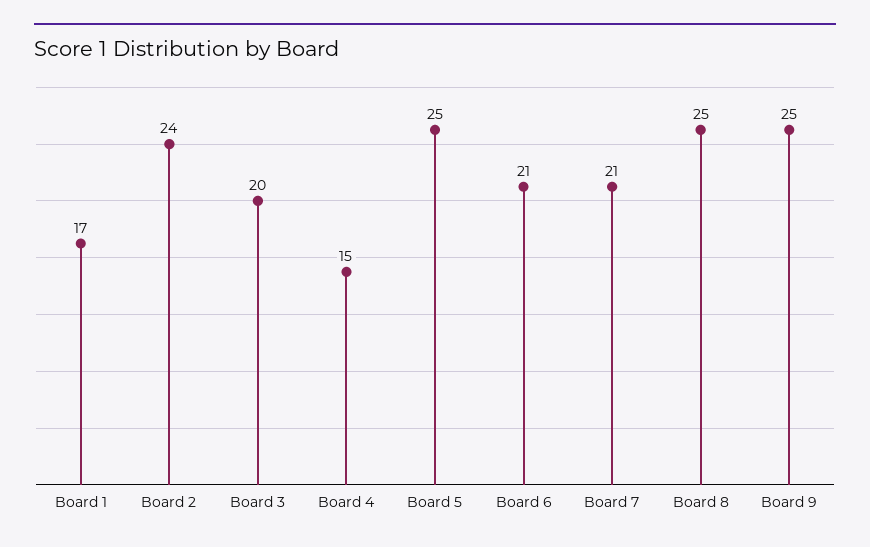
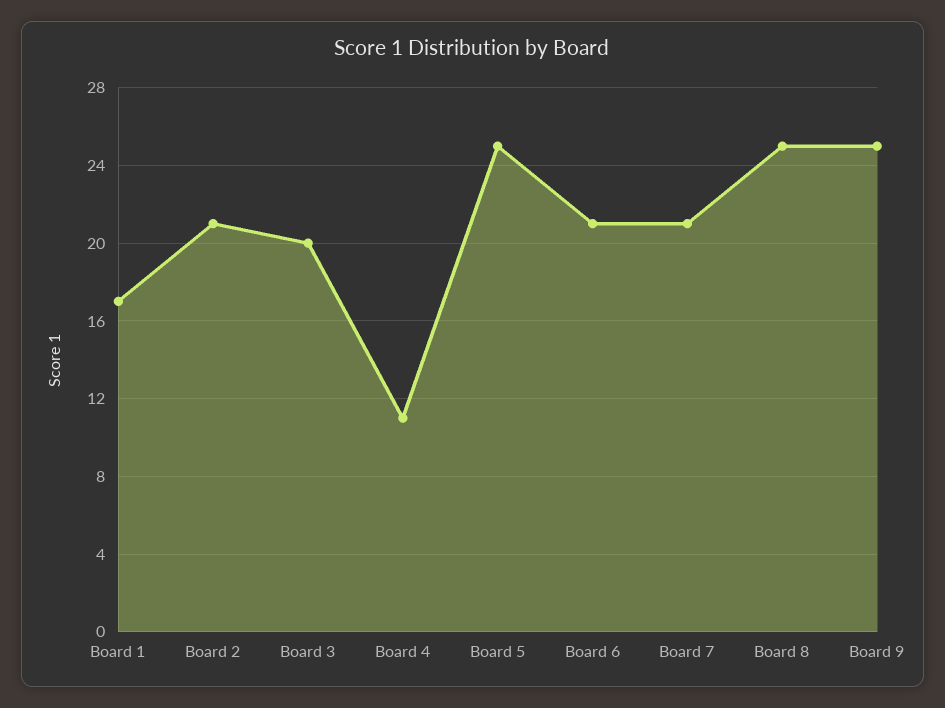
Board 2: 24 -> 21
Board 4: 15 -> 11

